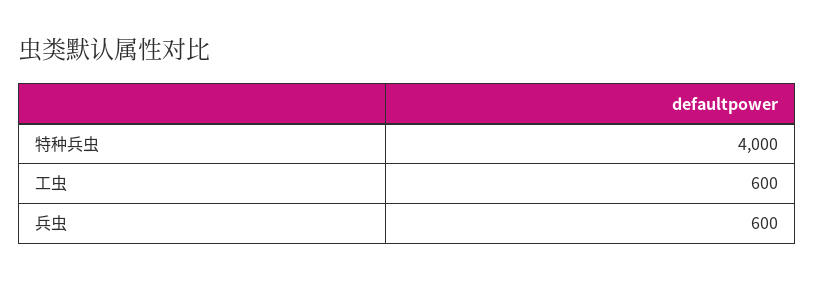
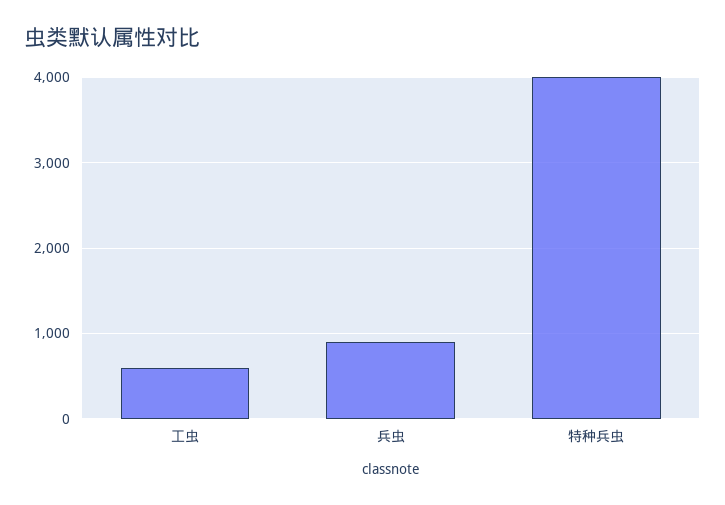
兵虫: 600 -> 900

